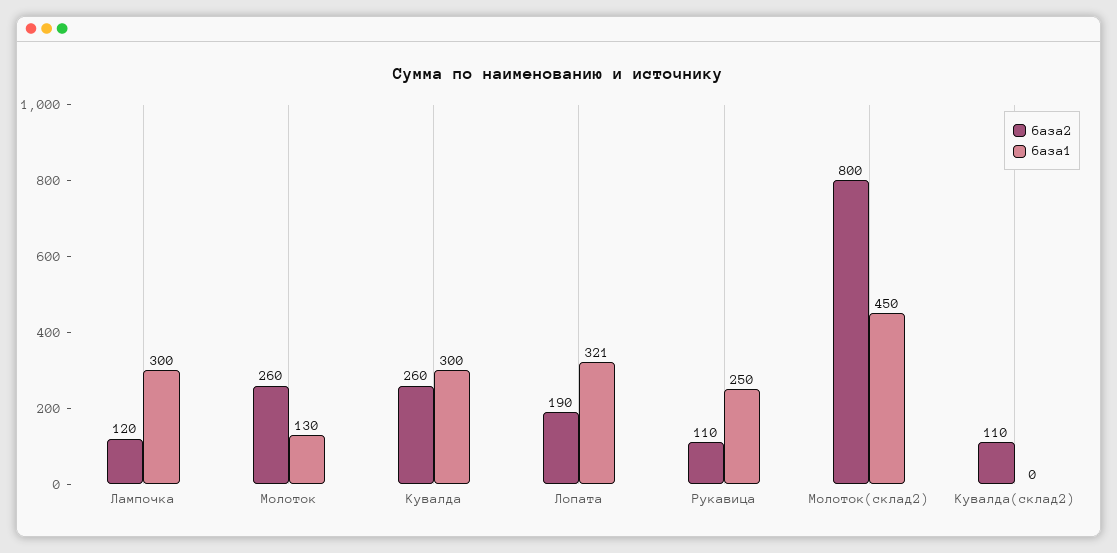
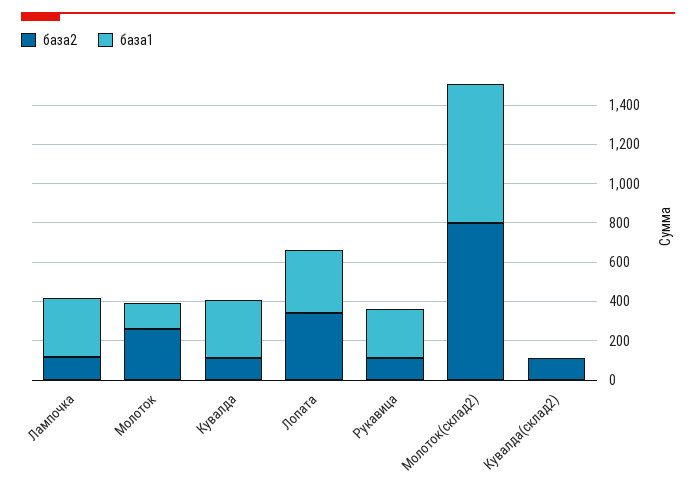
база2, Кувалда: 260 -> 100
база2, Лопата: 190 -> 350
база1, Молоток(склад2): 450 -> 700

